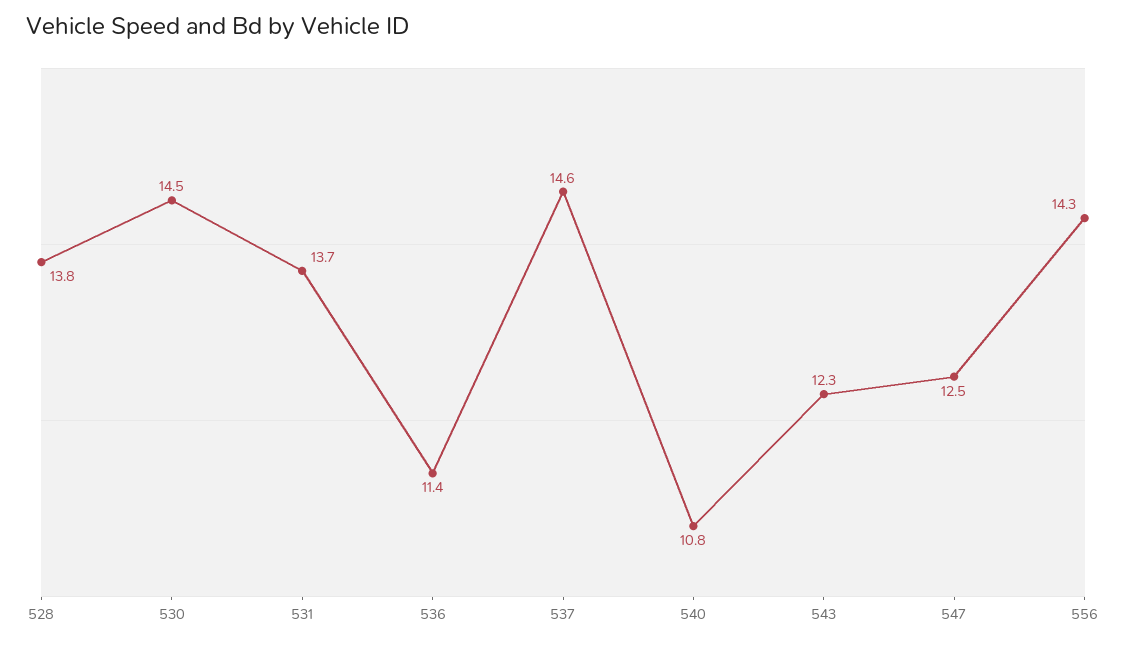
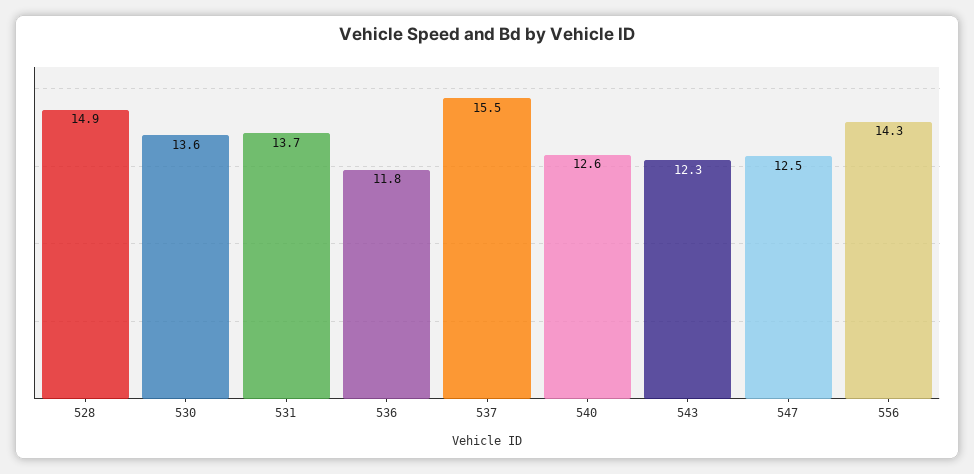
528: 13.8 -> 14.9
530: 14.5 -> 13.6
536: 11.4 -> 11.8
537: 14.6 -> 15.5
540: 10.8 -> 12.6

